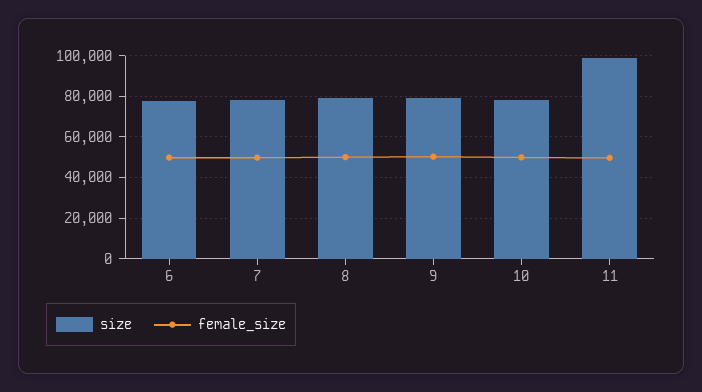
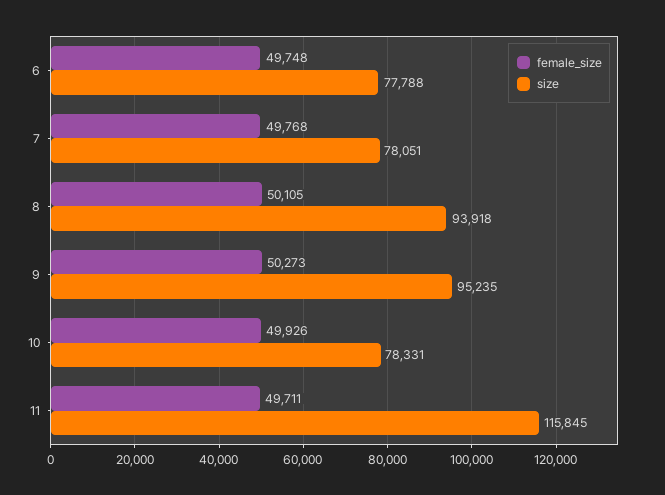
size, 8: 80000 -> 93918
size, 9: 80000 -> 95235
size, 11: 100000 -> 115845

